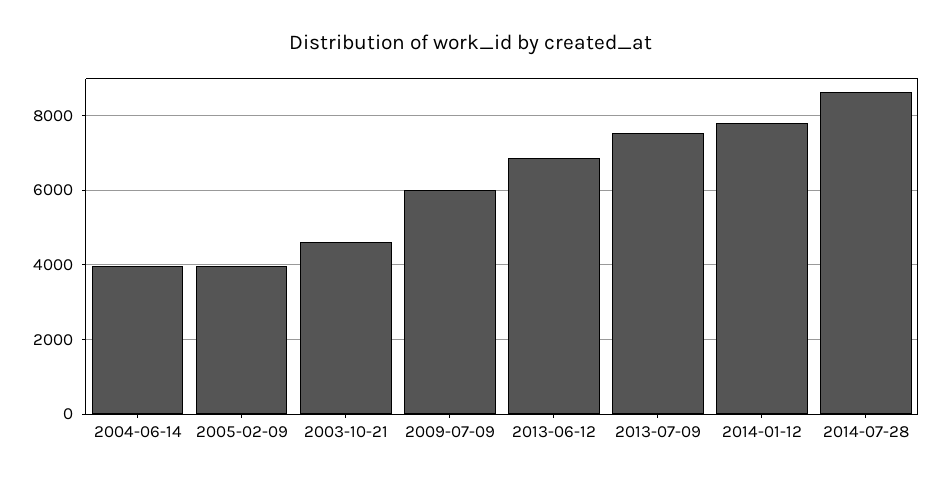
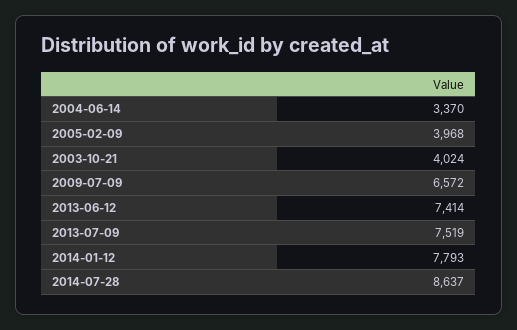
2004-06-14: 4000 -> 3370
2003-10-21: 4600 -> 4024
2009-07-09: 6000 -> 6572
2013-06-12: 6800 -> 7414

